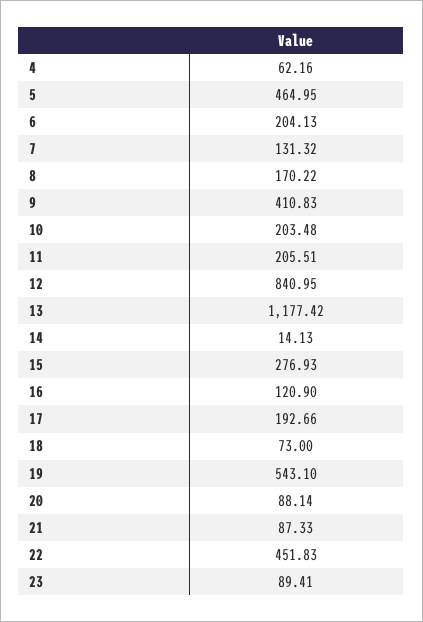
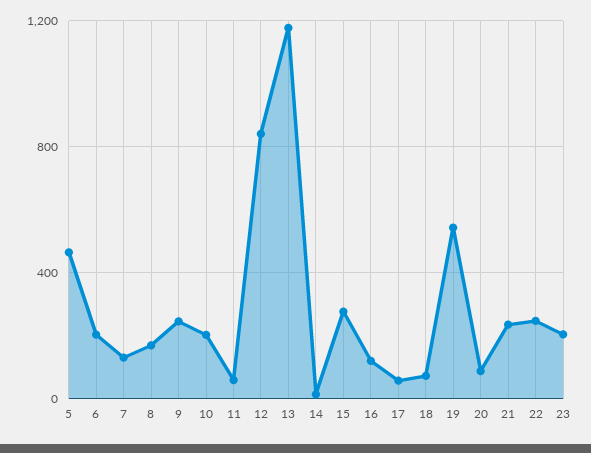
4: 62.16 -> none
9: 410.83 -> 250
11: 205.51 -> 50
17: 192.66 -> 50
21: 87.33 -> 250
22: 451.83 -> 250
23: 89.41 -> 200

